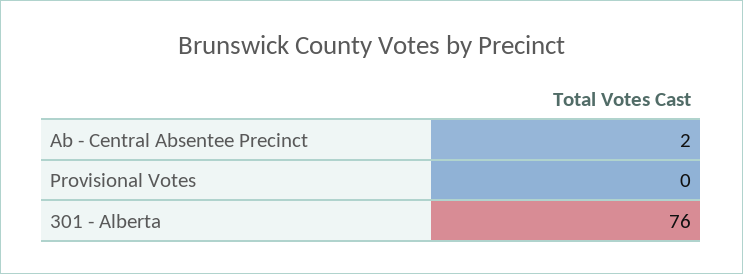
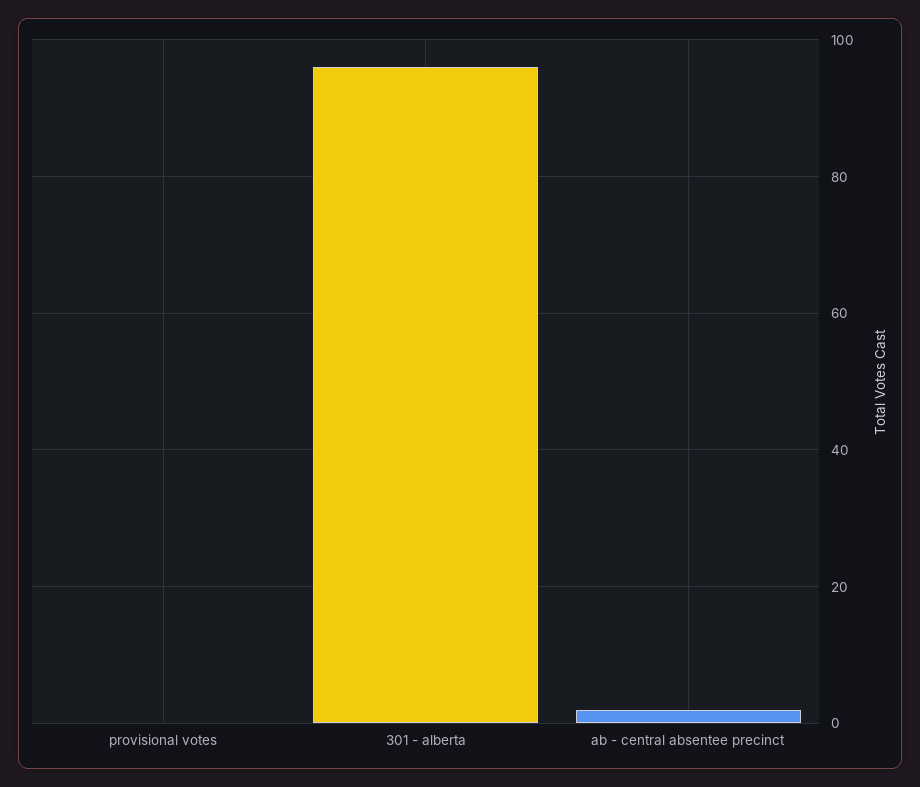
301 - Alberta: 76 -> 95

